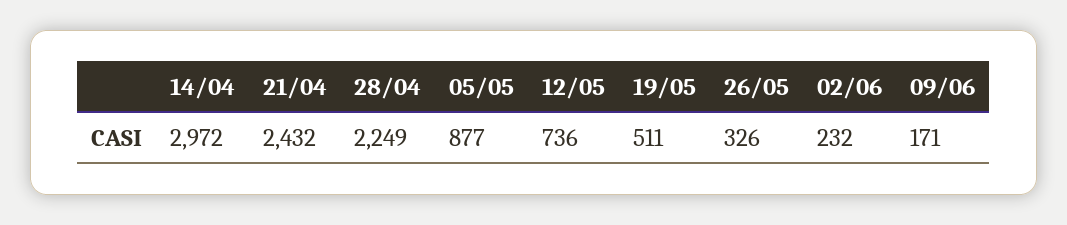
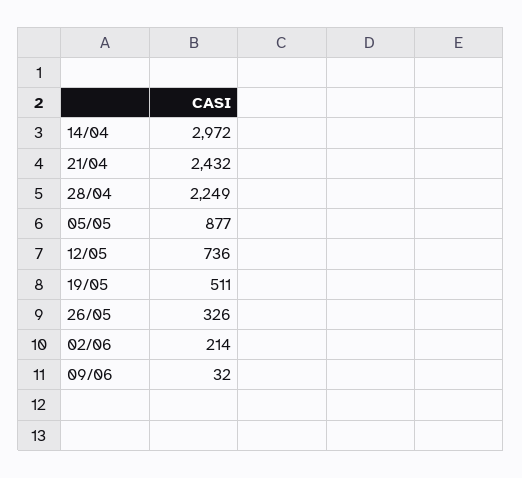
02/06: 232 -> 214
09/06: 171 -> 32

